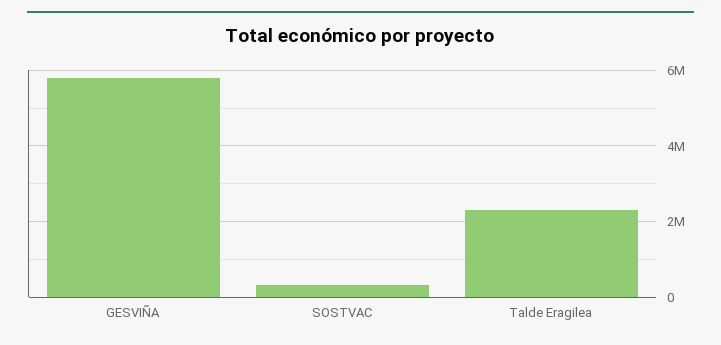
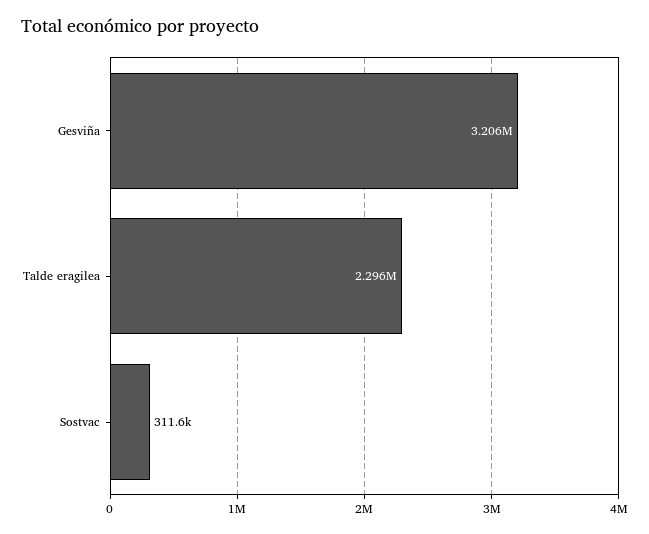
GESVIÑA: 5800000 -> 3206000

